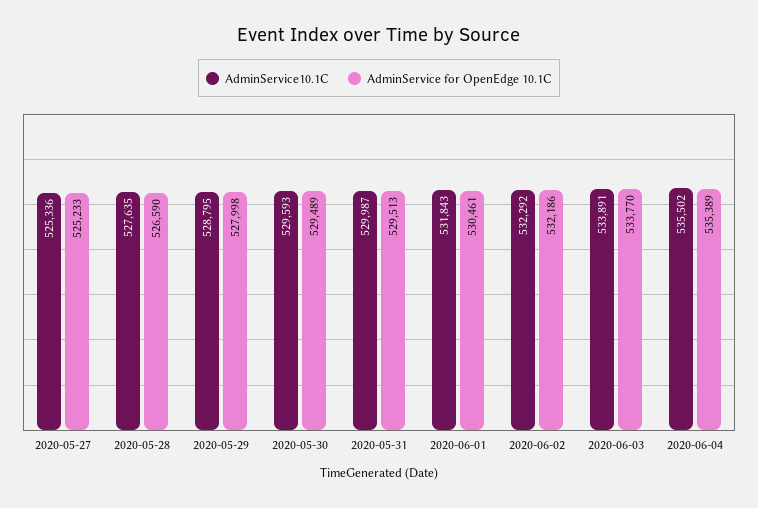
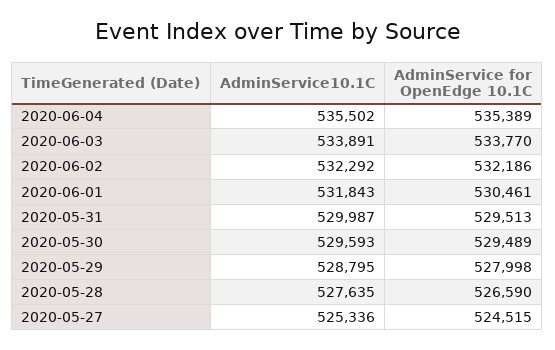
AdminService for OpenEdge 10.1C, 2020-05-27: 525233 -> 524515

